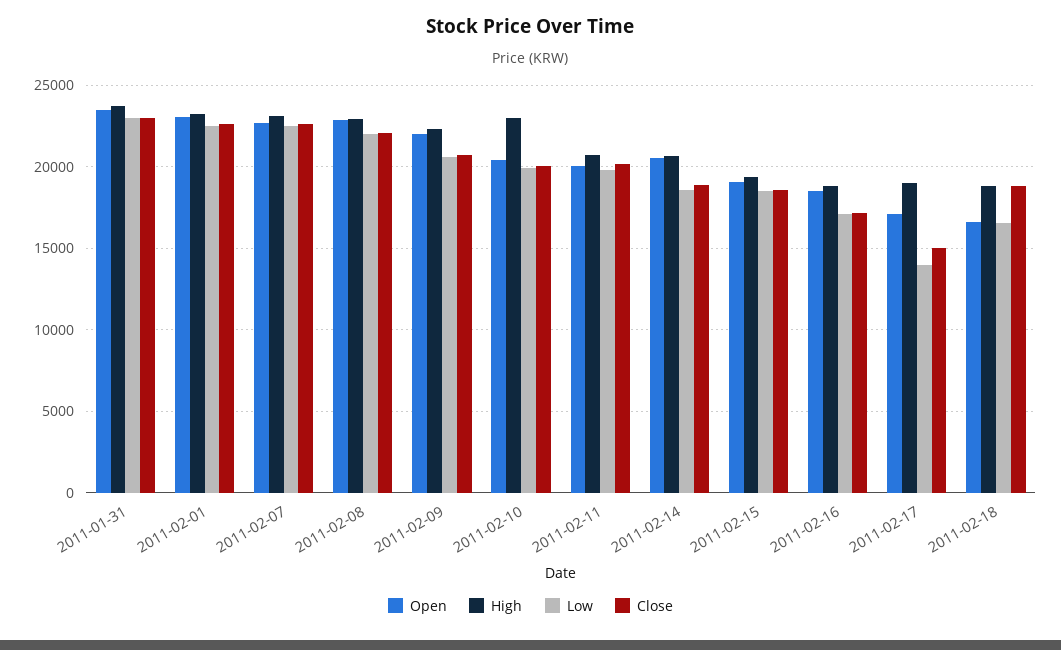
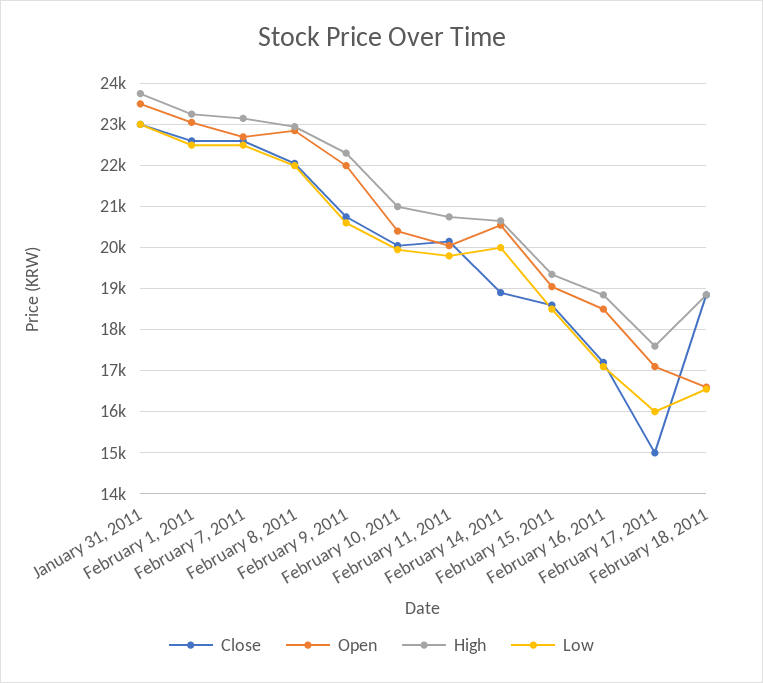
High, 2011-02-10: 23000 -> 21000
Low, 2011-02-14: 18500 -> 20000
High, 2011-02-17: 19000 -> 17600
Low, 2011-02-17: 14000 -> 16000

